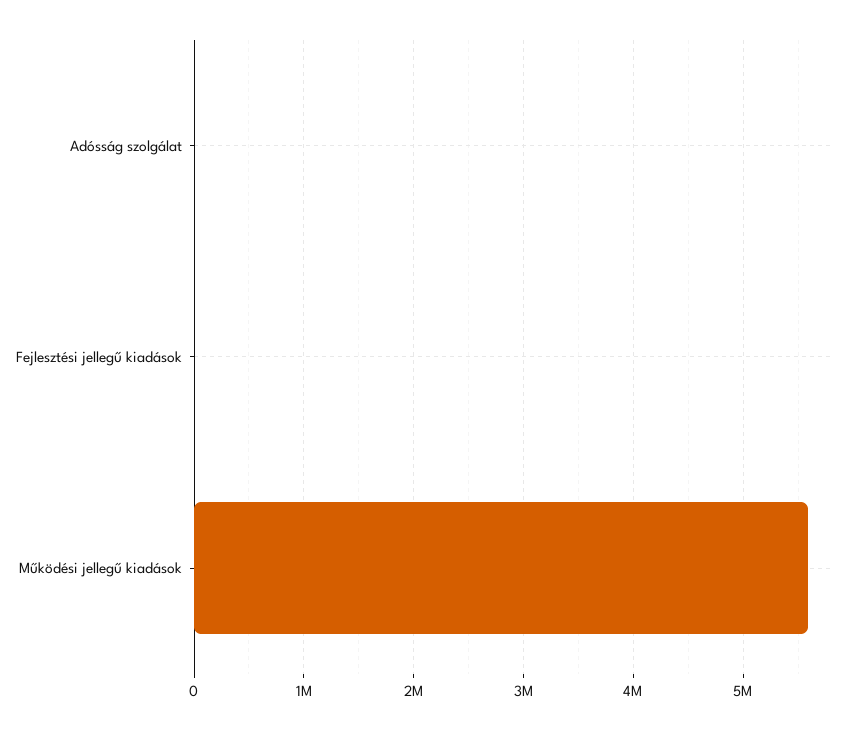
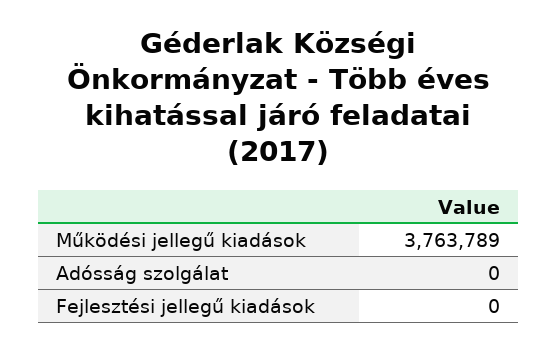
Működési jellegű kiadások: 5600000 -> 3763789

